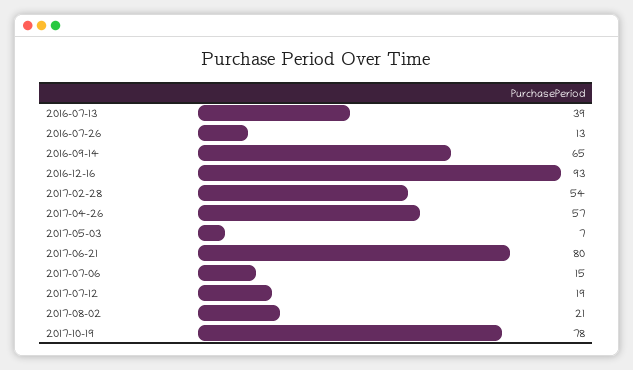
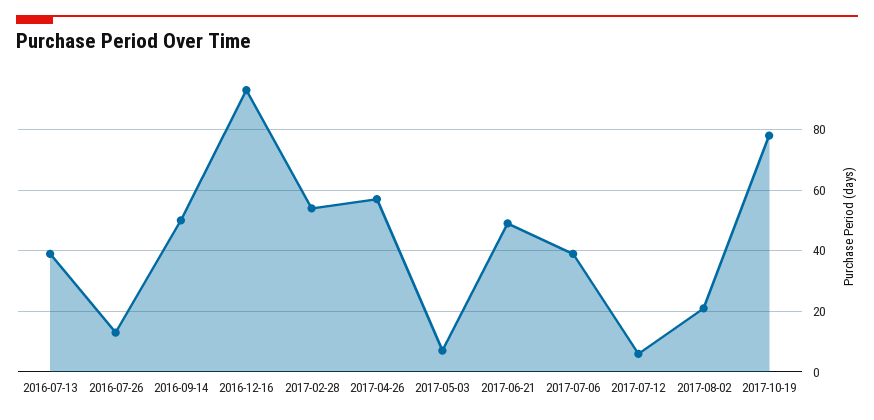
2016-09-14: 65 -> 50
2017-06-21: 80 -> 50
2017-07-06: 15 -> 40
2017-07-12: 19 -> 5

